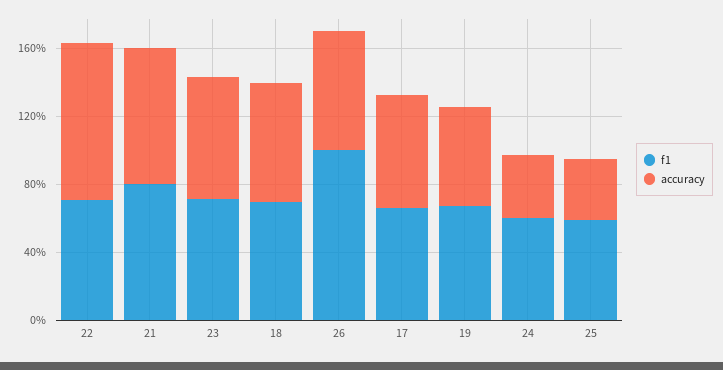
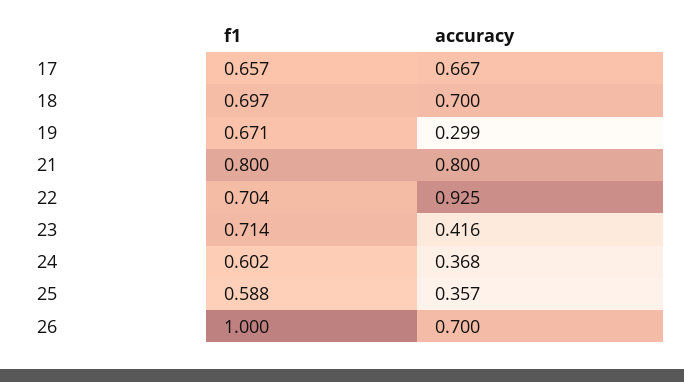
accuracy, 23: 0.7 -> 0.416
accuracy, 19: 0.6 -> 0.299

